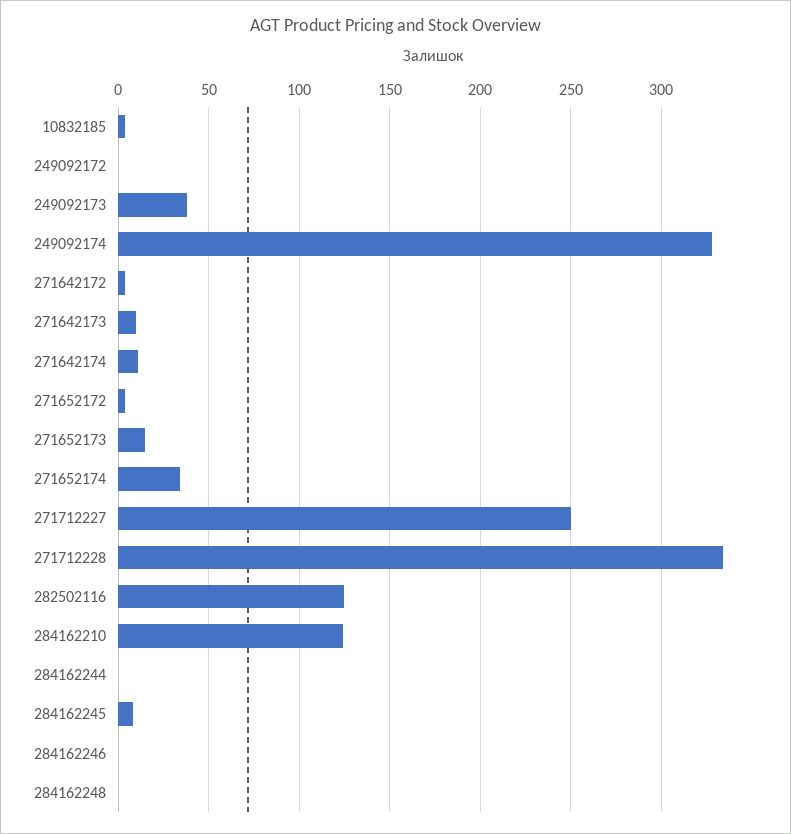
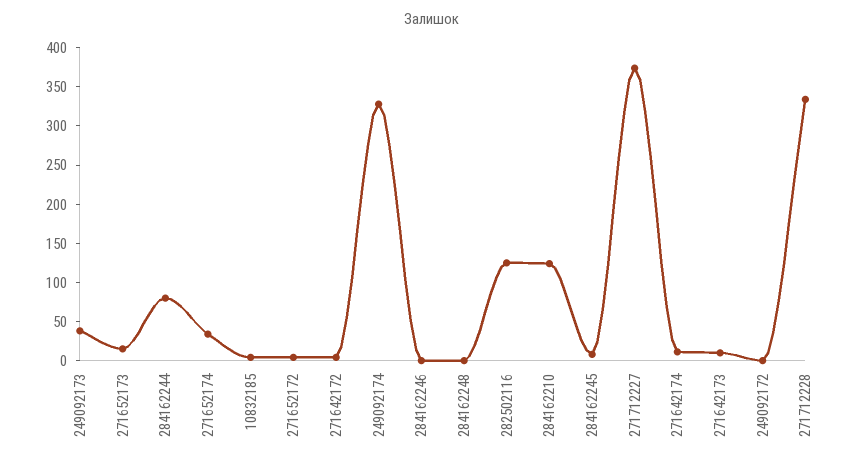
271712227: 250 -> 375
284162244: 0 -> 75

